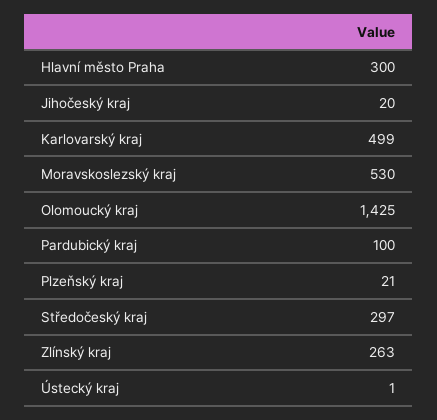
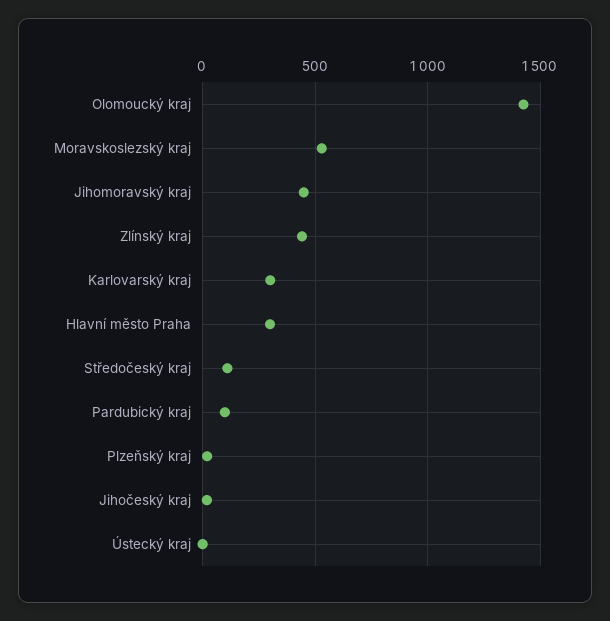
Karlovarský kraj: 499 -> 300
Středočeský kraj: 297 -> 100
Zlínský kraj: 263 -> 450
Jihomoravský kraj: none -> 450

